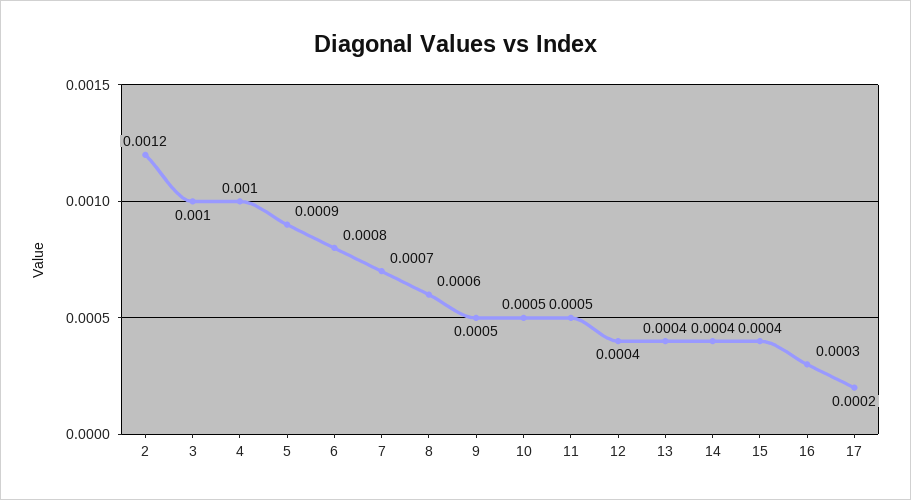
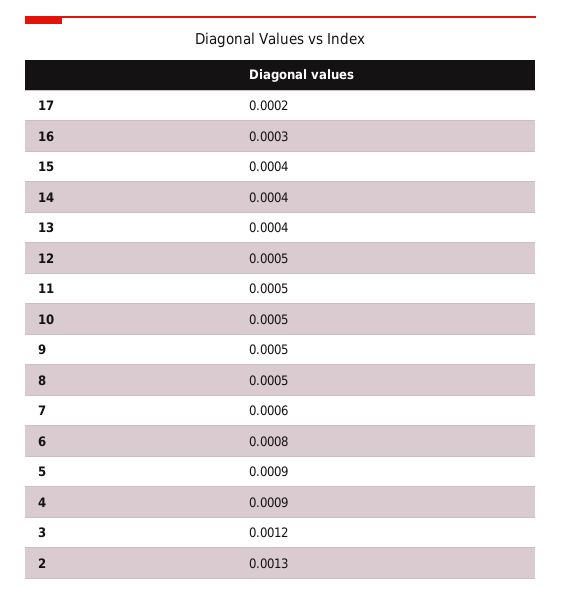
2: 0.0012 -> 0.0013
3: 0.001 -> 0.0012
4: 0.001 -> 0.0009
7: 0.0007 -> 0.0006
8: 0.0006 -> 0.0005
12: 0.0004 -> 0.0005

